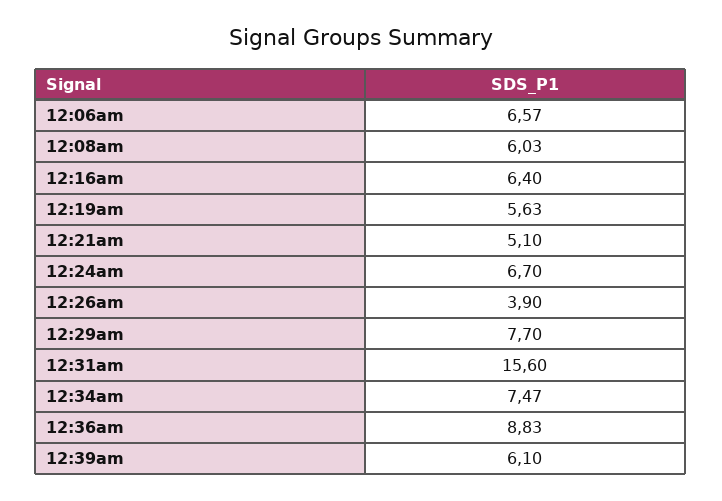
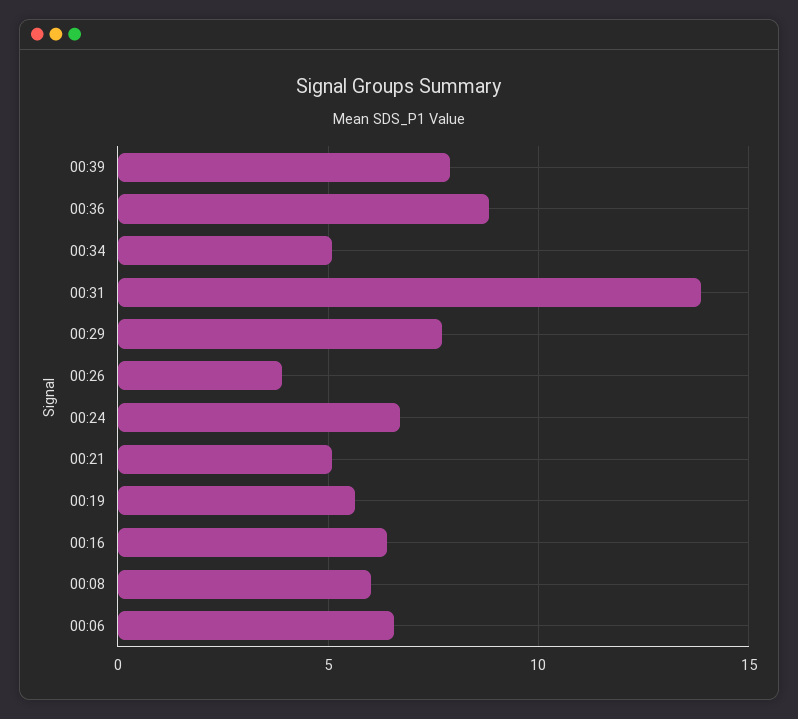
12:31am: 15.6 -> 14
12:34am: 7.47 -> 5
12:39am: 6.1 -> 8

